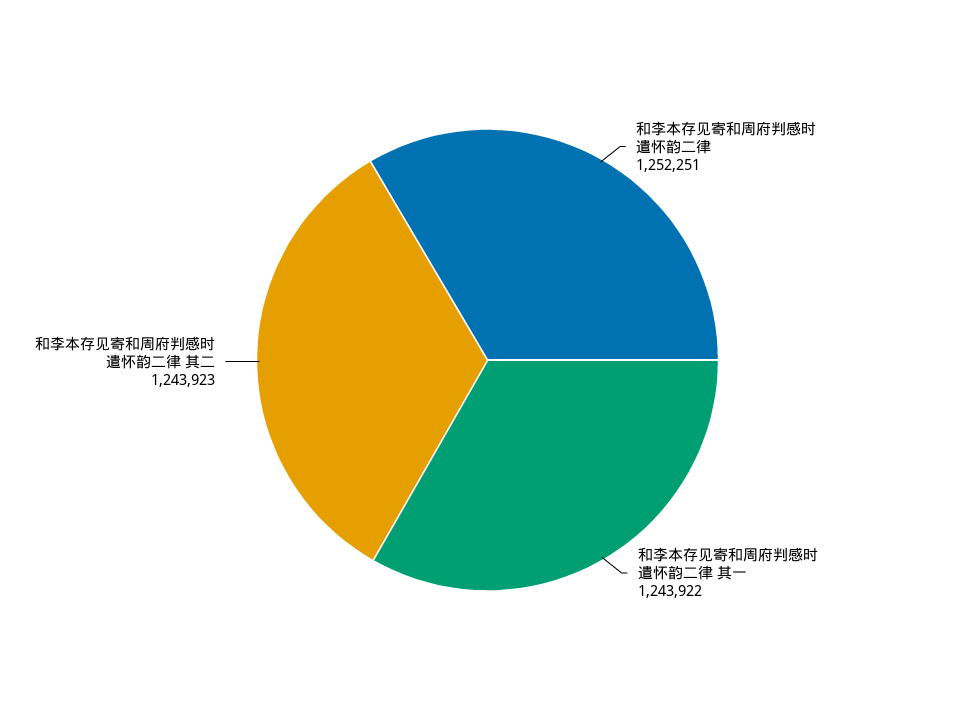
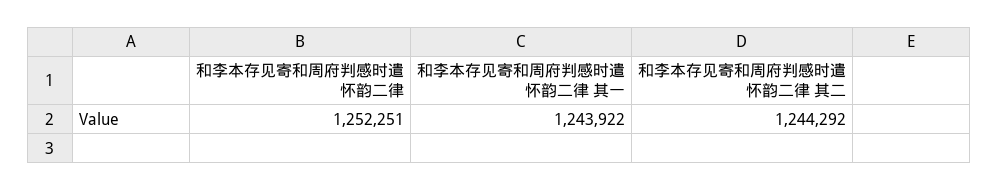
和李本存见寄和周府判感时遣怀韵二律 其二: 1243923 -> 1244292

